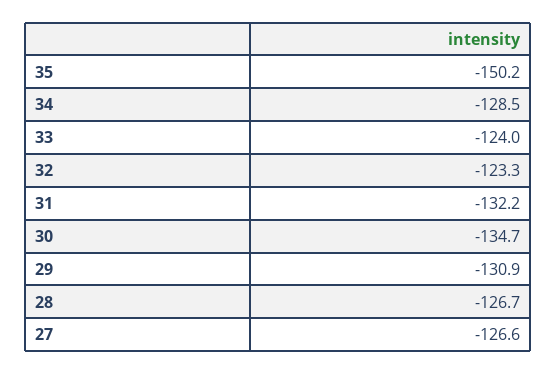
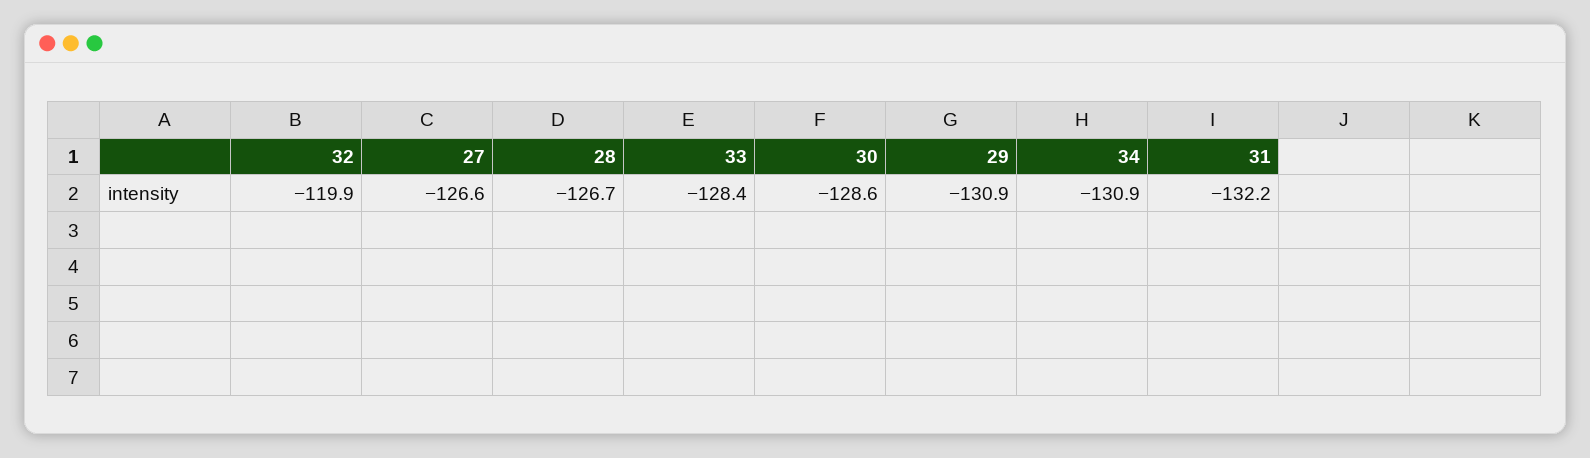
35: -150.2 -> none
34: -128.5 -> -130.9
33: -124 -> -128.4
32: -123.3 -> -119.9
30: -134.7 -> -128.6

